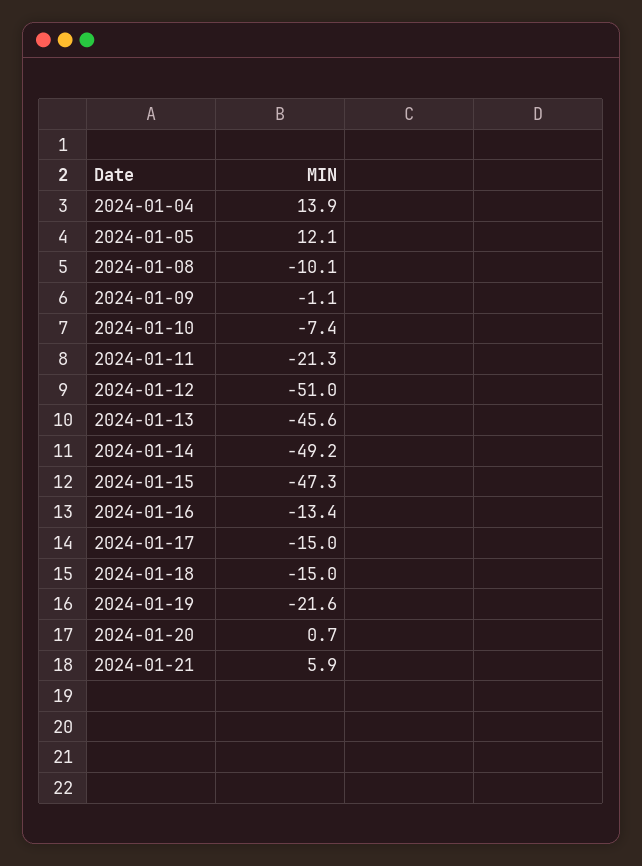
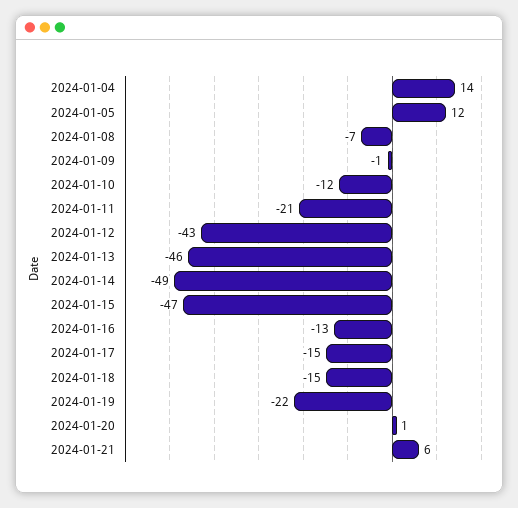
2024-01-08: -10.1 -> -7
2024-01-10: -7.4 -> -12
2024-01-12: -51 -> -43

